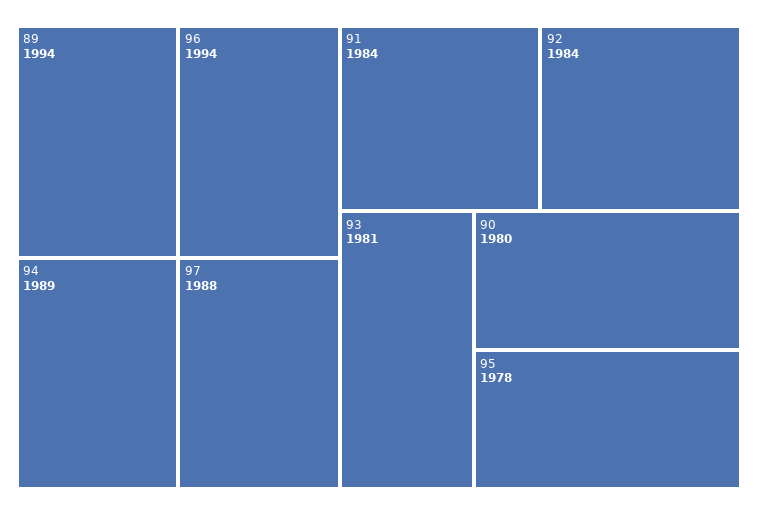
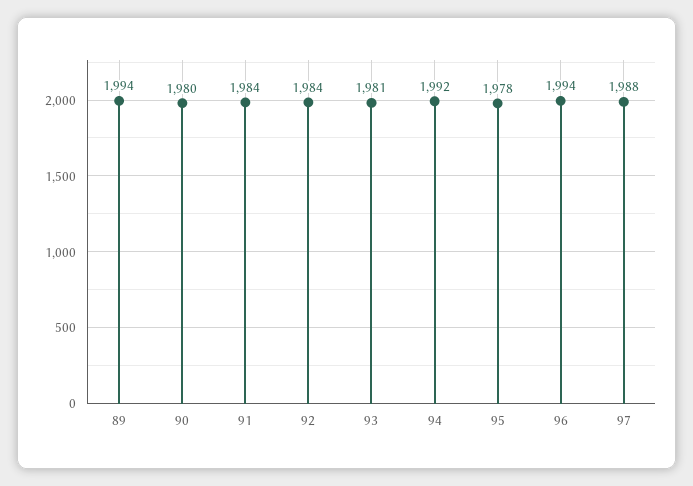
94: 1989 -> 1992

